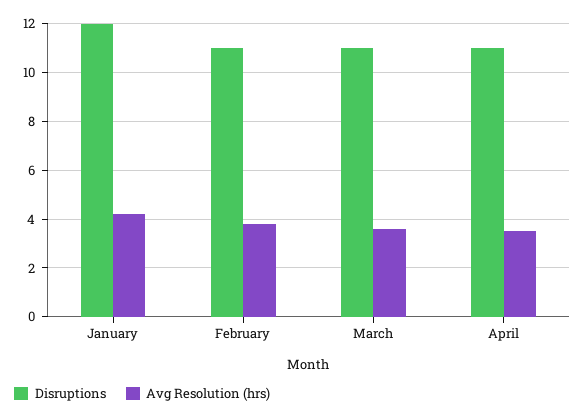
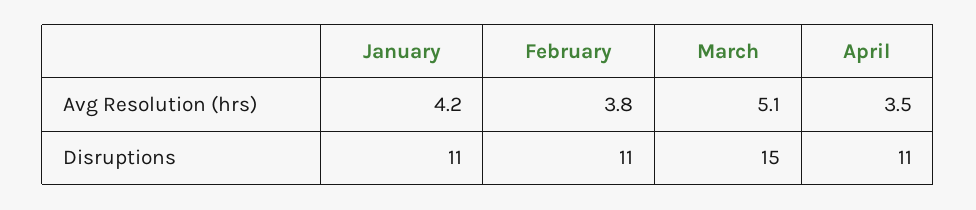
Disruptions, January: 12 -> 11
Disruptions, March: 11 -> 15
Avg Resolution (hrs), March: 3.5 -> 5.1

